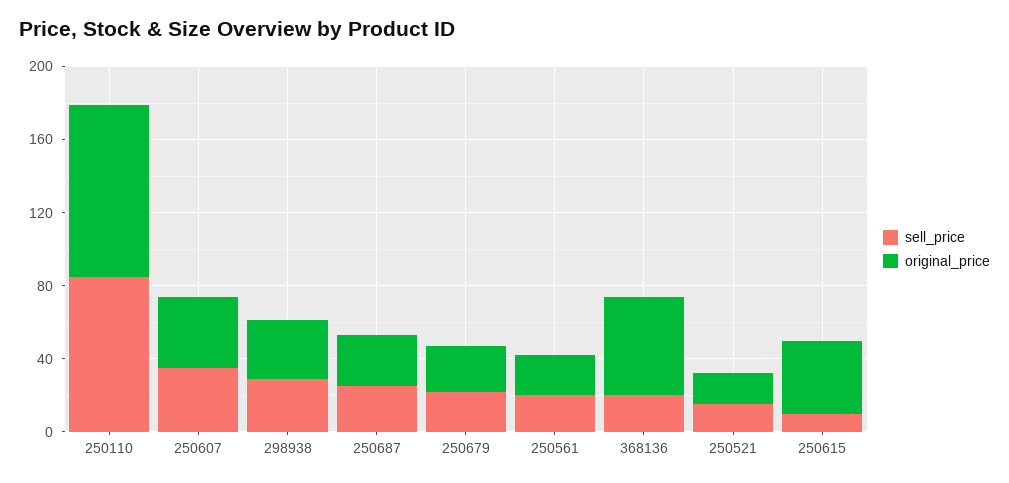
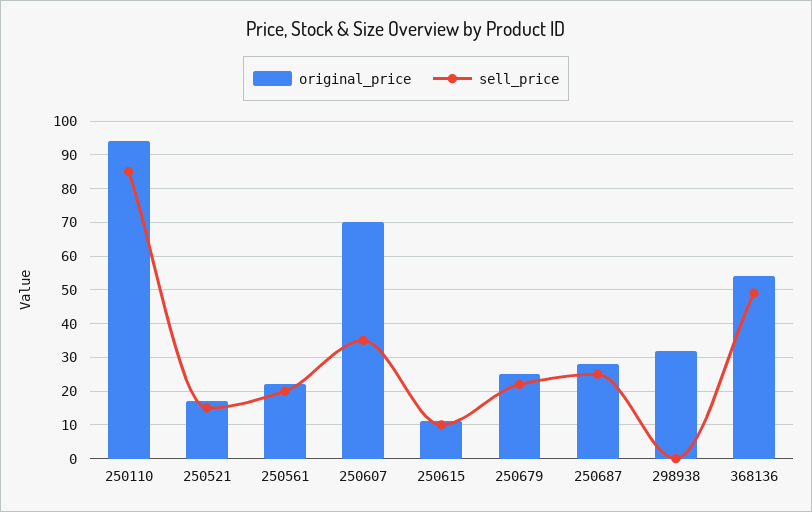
original_price, 250607: 40 -> 70
sell_price, 298938: 30 -> 0
sell_price, 368136: 20 -> 50
original_price, 250615: 40 -> 10

